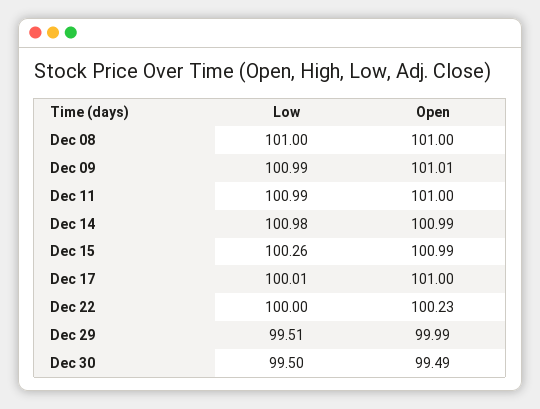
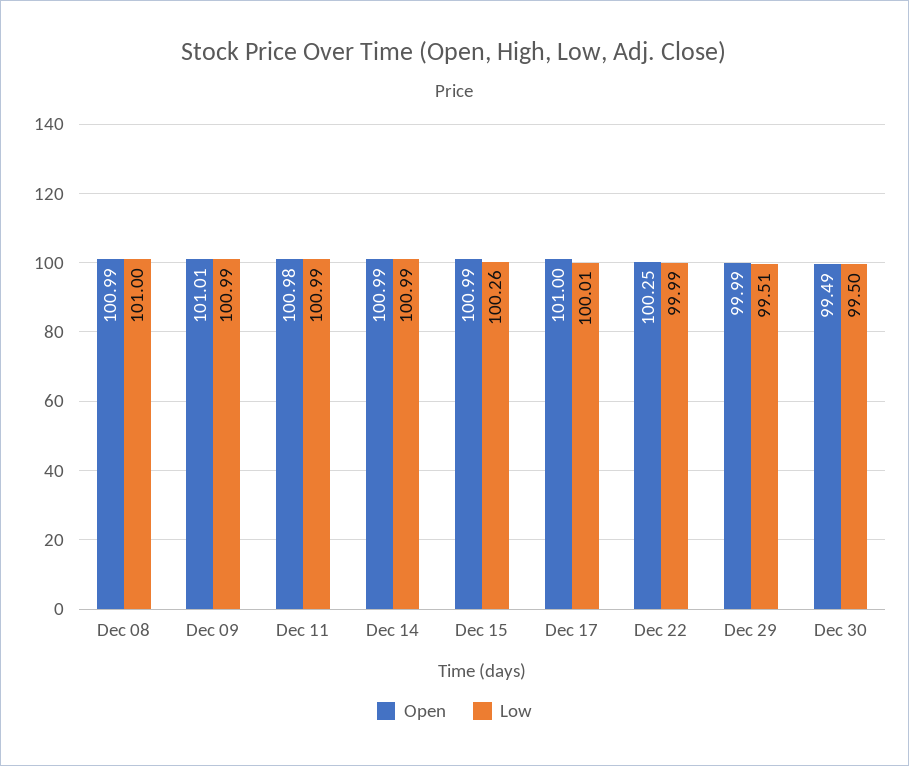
Open, Dec 08: 101 -> 100.99
Open, Dec 11: 101 -> 100.98
Low, Dec 14: 100.98 -> 100.99
Low, Dec 22: 100 -> 99.99
Open, Dec 22: 100.23 -> 100.25

